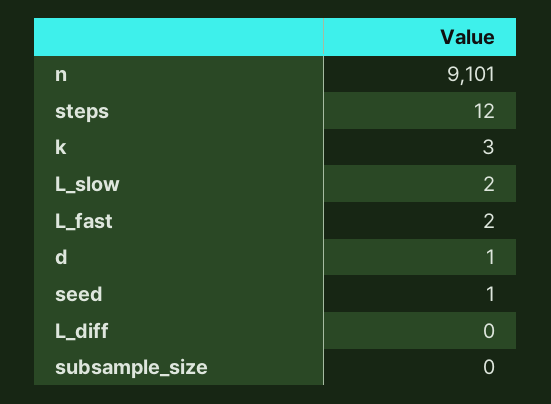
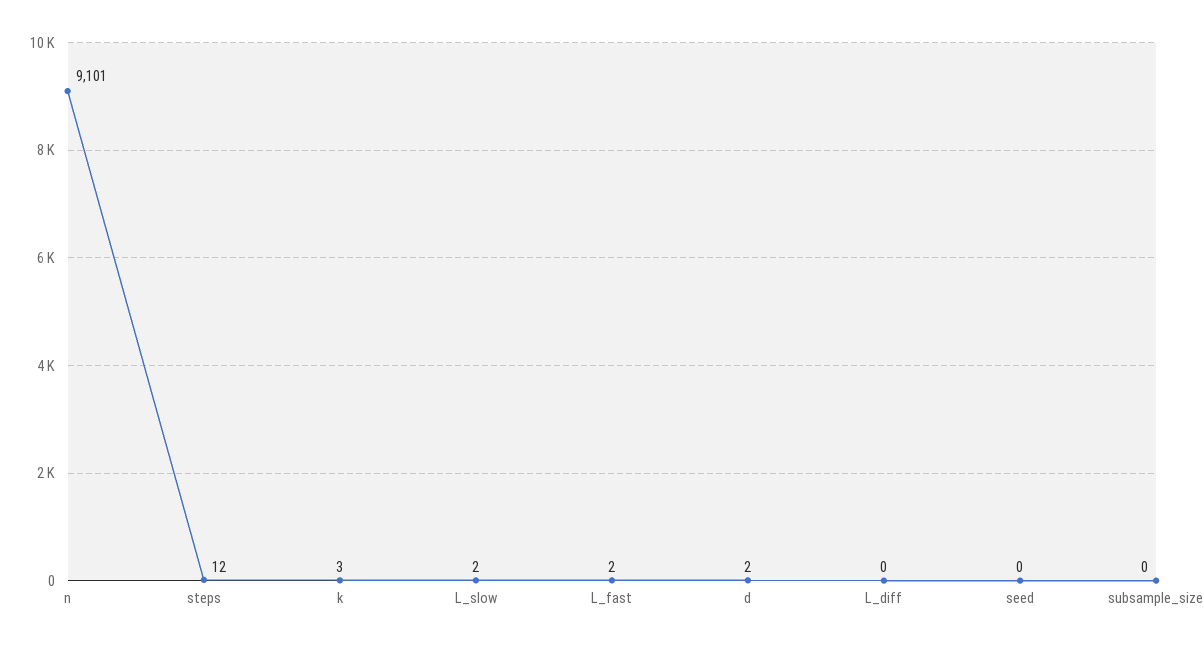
d: 1 -> 2
seed: 1 -> 0

